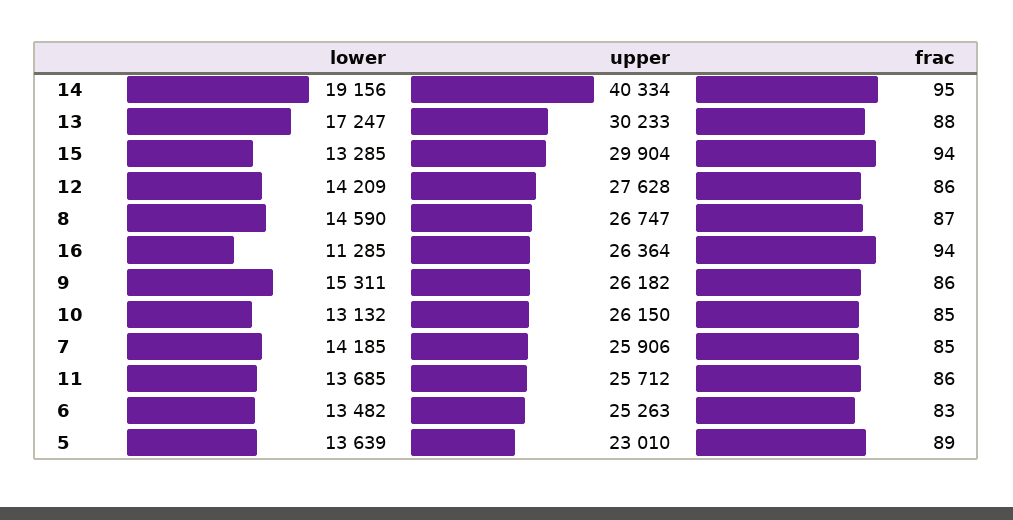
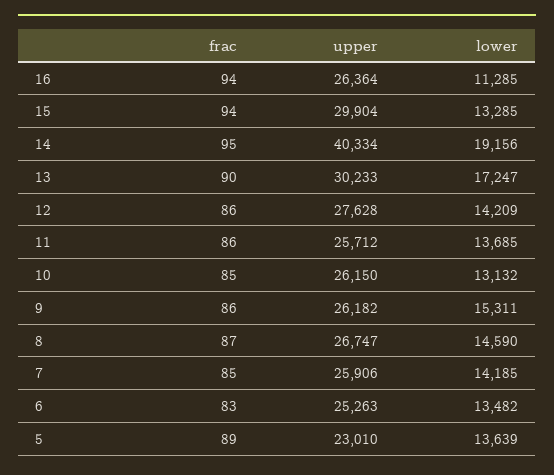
frac, 13: 88 -> 90

